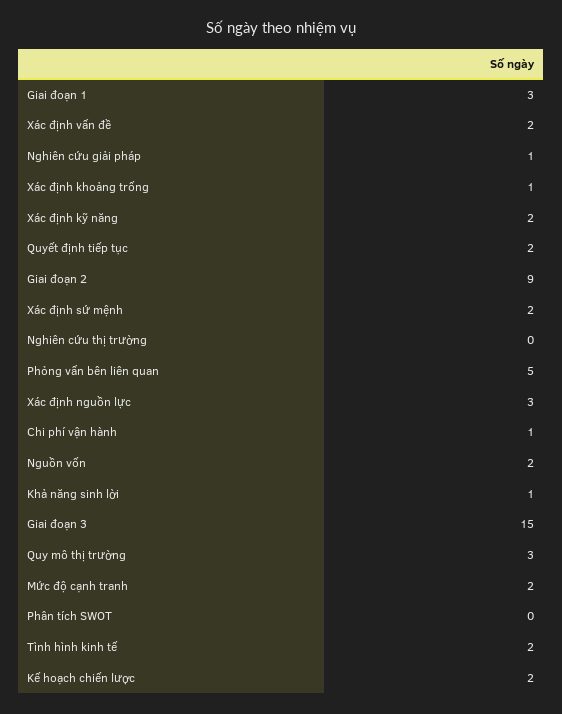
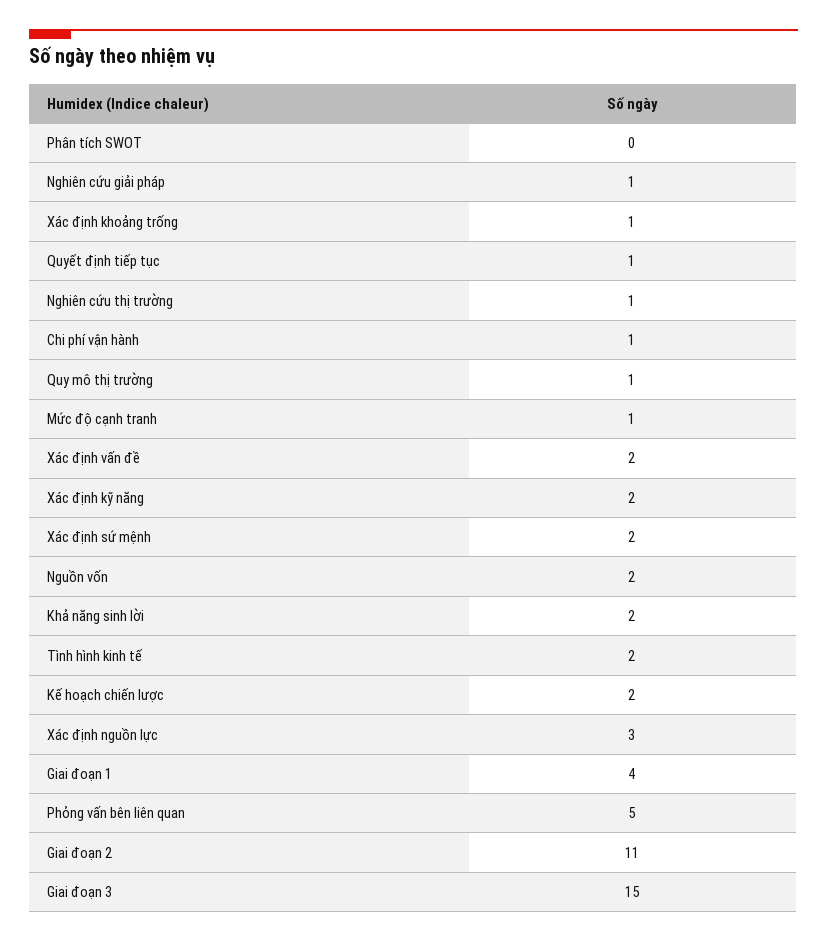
Giai đoạn 1: 3 -> 4
Quyết định tiếp tục: 2 -> 1
Giai đoạn 2: 9 -> 11
Nghiên cứu thị trường: 0 -> 1
Khả năng sinh lời: 1 -> 2
Quy mô thị trường: 3 -> 1
Mức độ cạnh tranh: 2 -> 1

